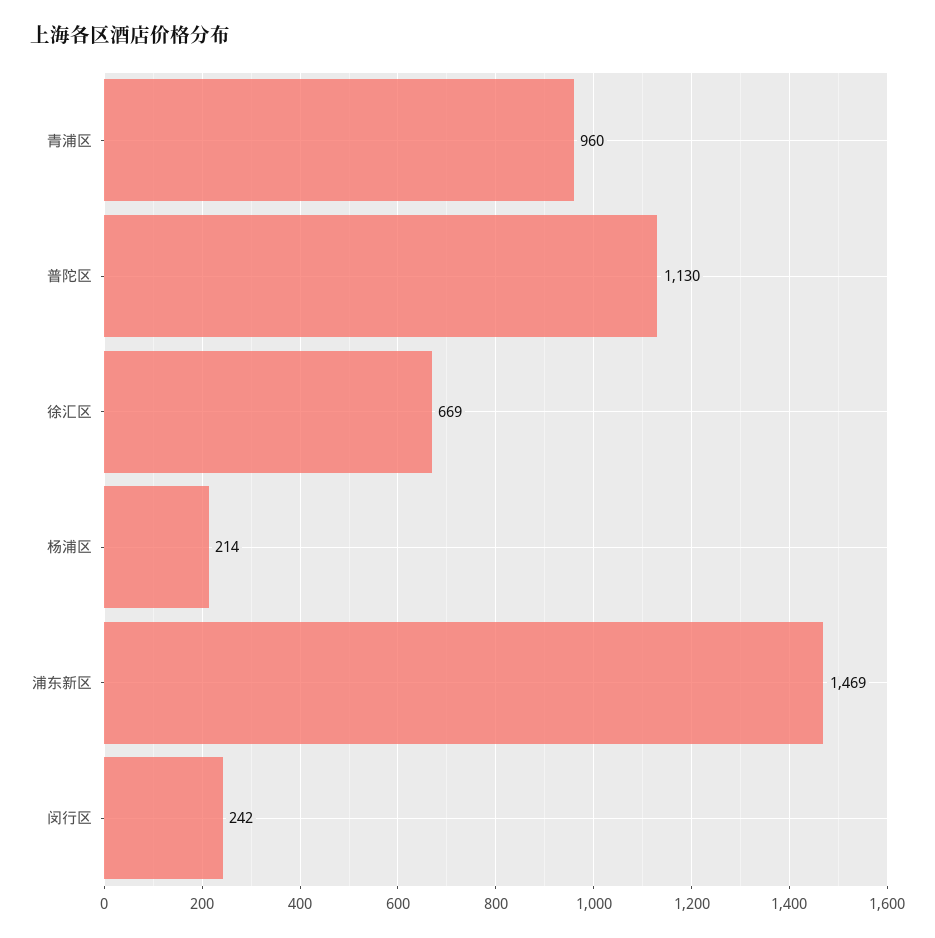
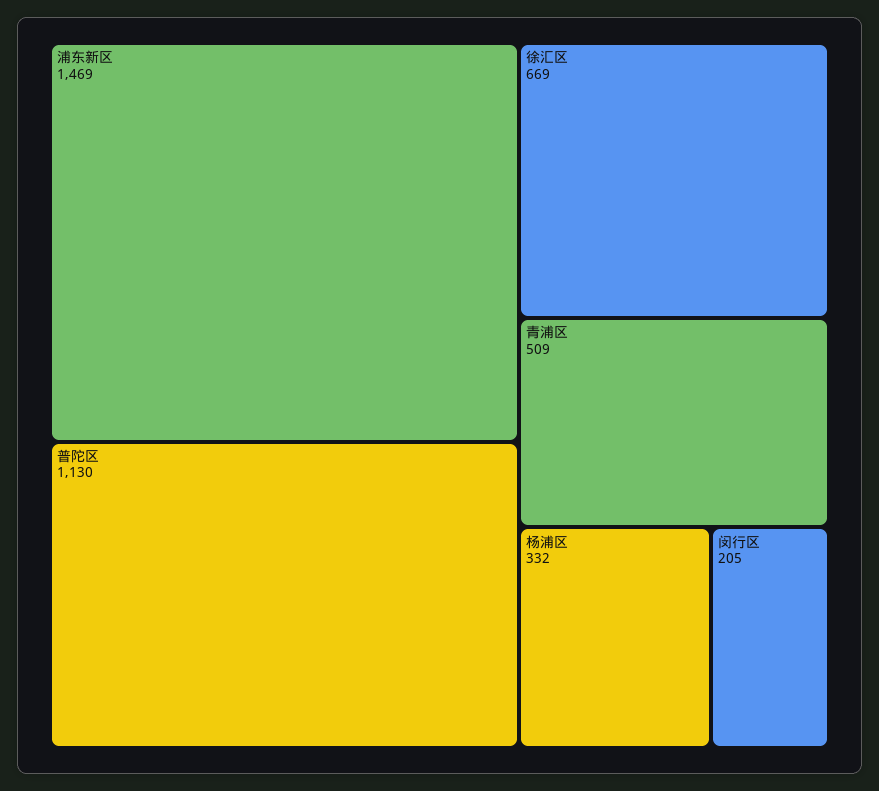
青浦区: 960 -> 509
杨浦区: 214 -> 332
闵行区: 242 -> 205

